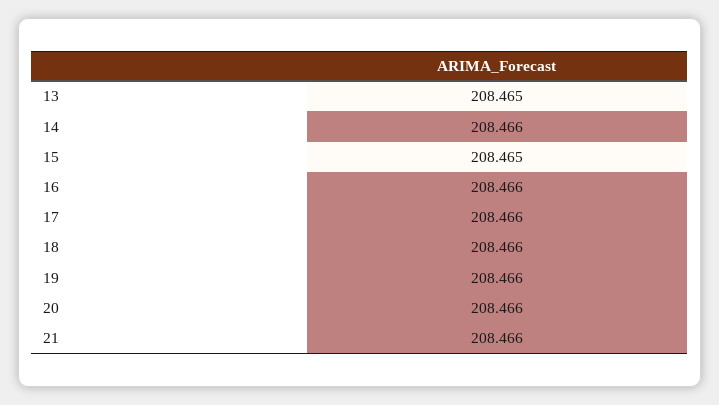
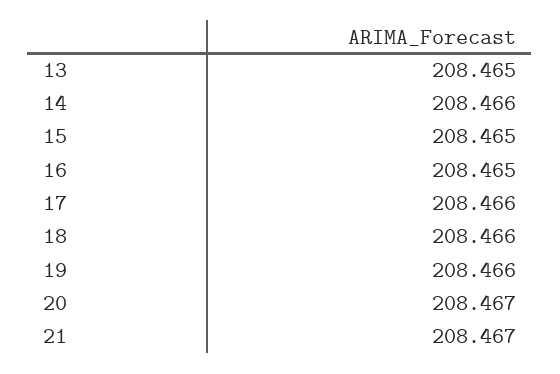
16: 208.466 -> 208.465
20: 208.466 -> 208.467
21: 208.466 -> 208.467

